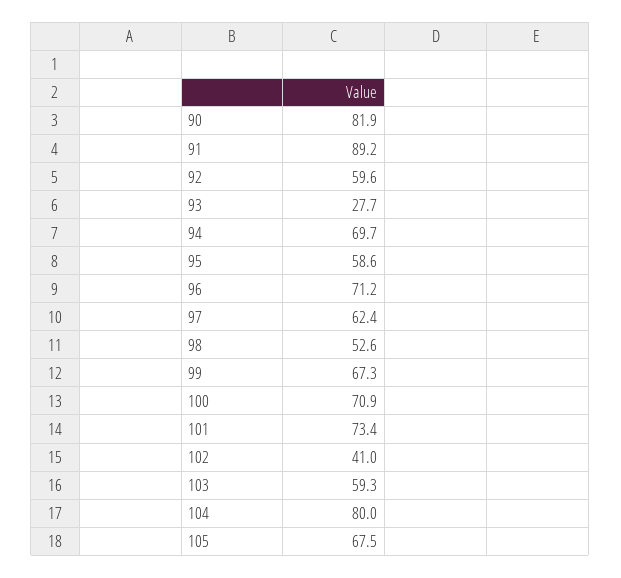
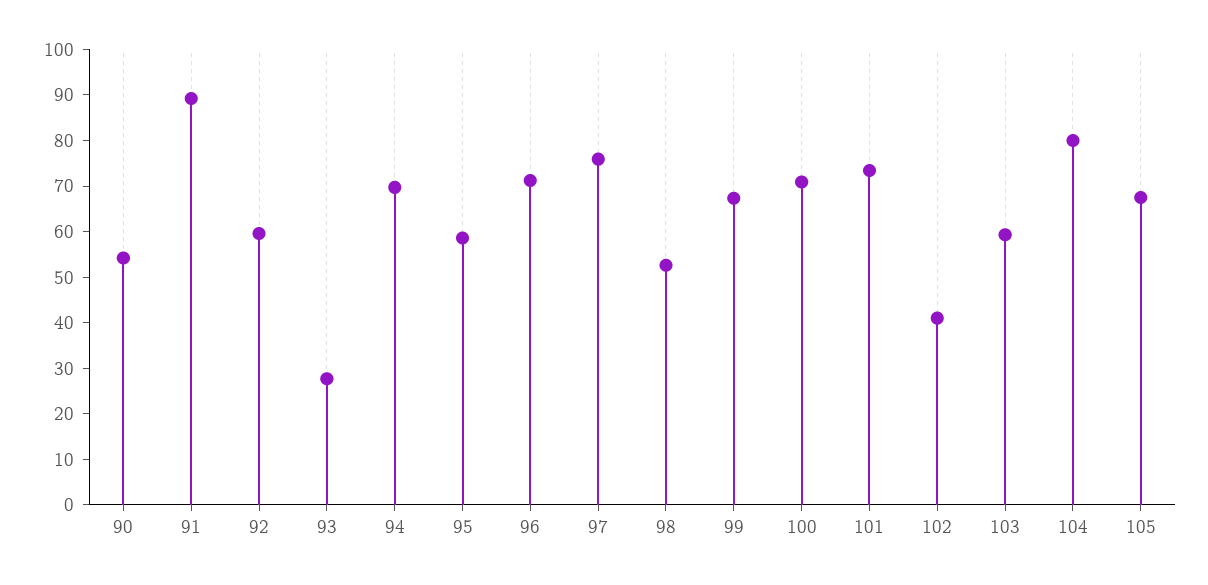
90: 81.9 -> 54
97: 62.4 -> 76

